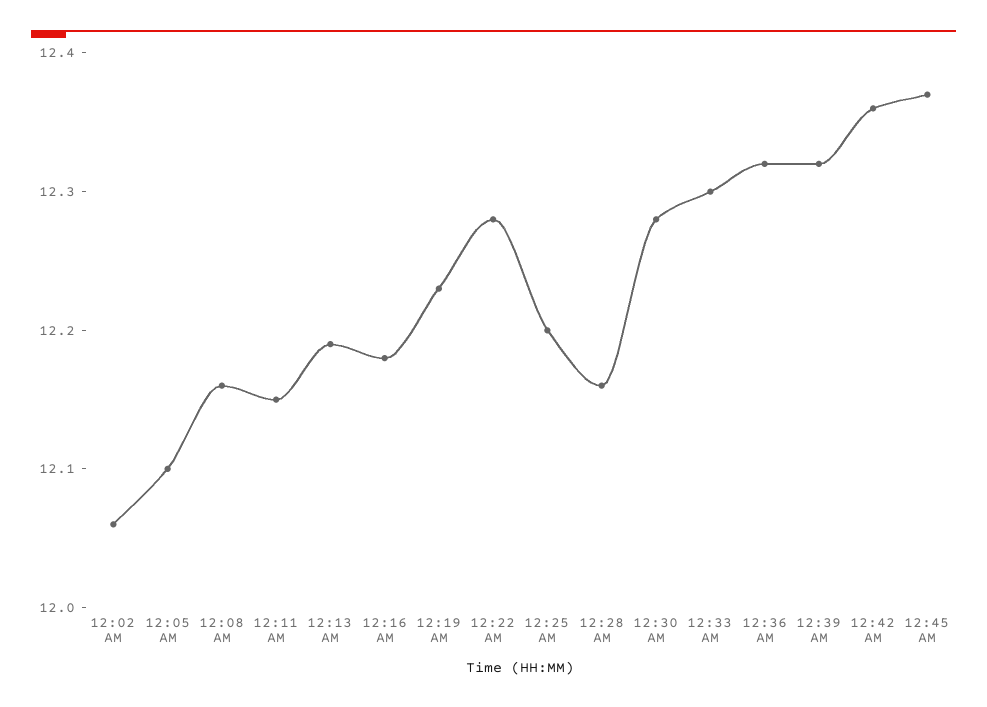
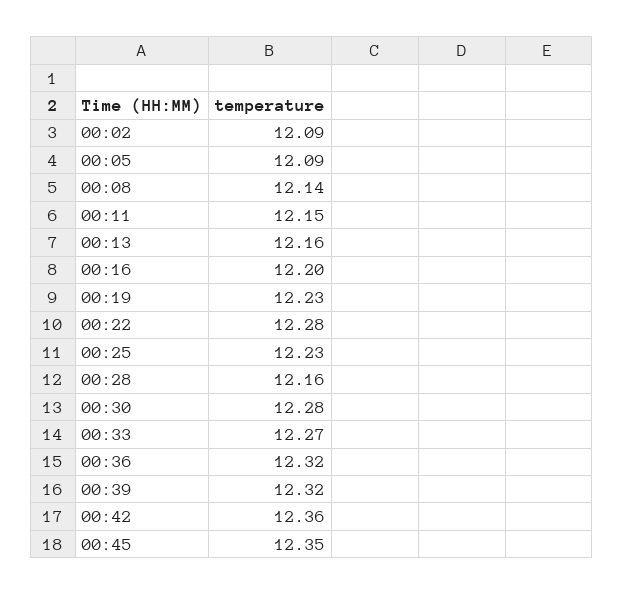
12:02 AM: 12.06 -> 12.09
12:05 AM: 12.1 -> 12.09
12:08 AM: 12.16 -> 12.14
12:13 AM: 12.19 -> 12.16
12:16 AM: 12.18 -> 12.2
12:25 AM: 12.2 -> 12.23
12:33 AM: 12.3 -> 12.27
12:45 AM: 12.37 -> 12.35

